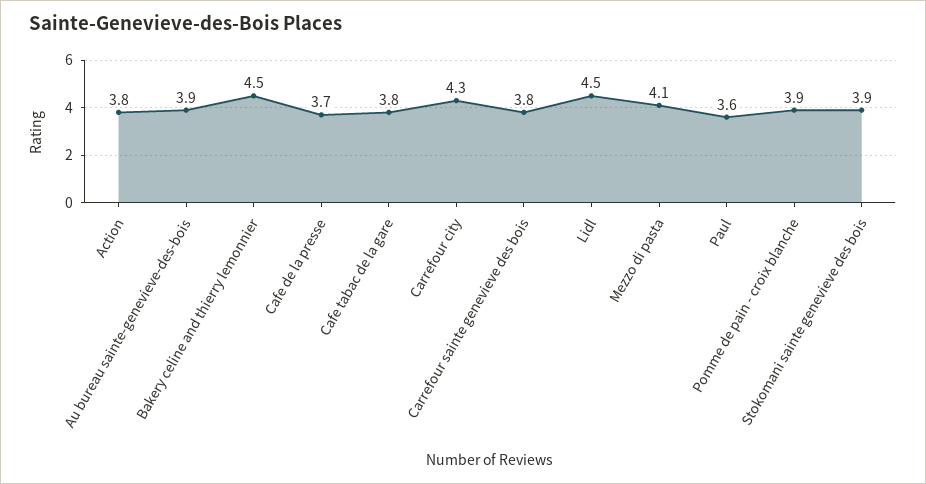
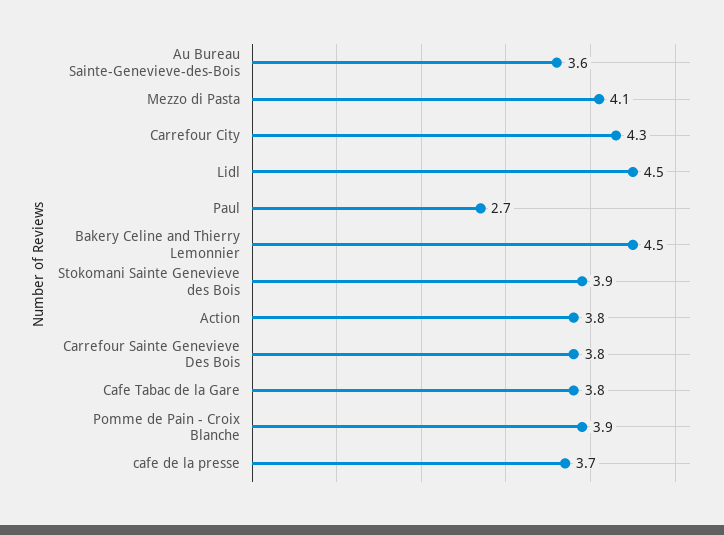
Au bureau sainte-genevieve-des-bois: 3.9 -> 3.6
Paul: 3.6 -> 2.7

